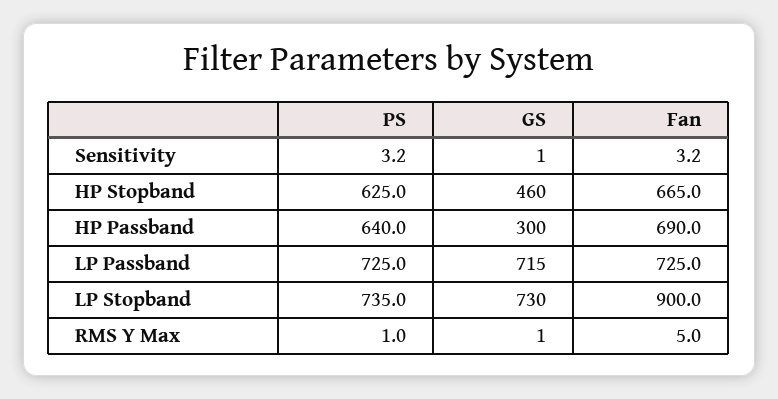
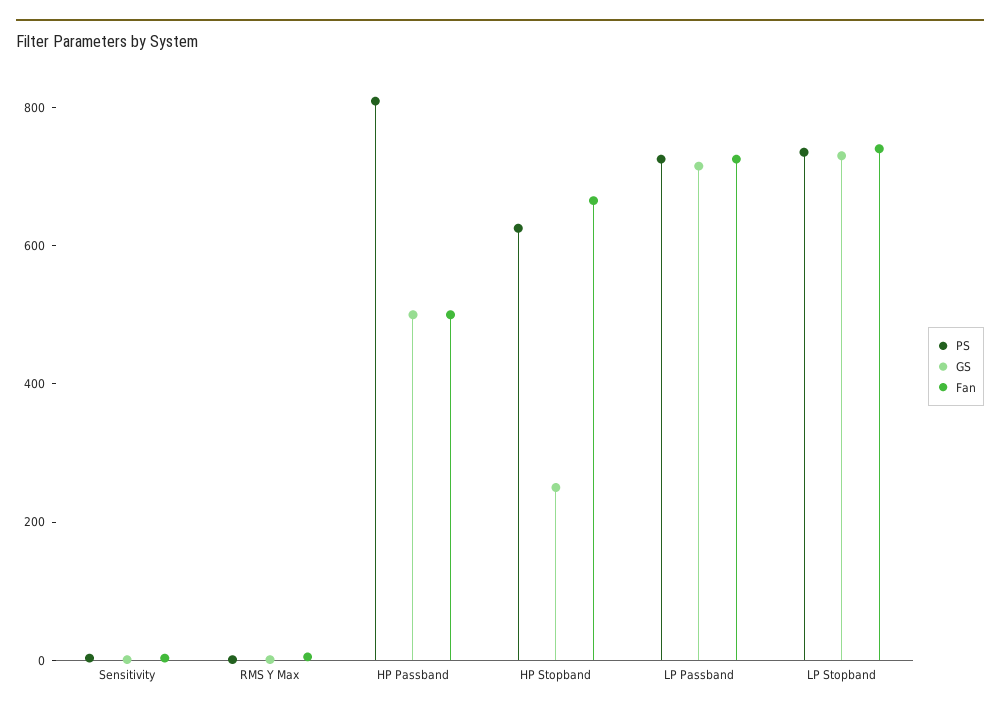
GS, HP Stopband: 460 -> 250
PS, HP Passband: 640 -> 800
GS, HP Passband: 300 -> 500
Fan, HP Passband: 690 -> 500
Fan, LP Stopband: 900 -> 750

